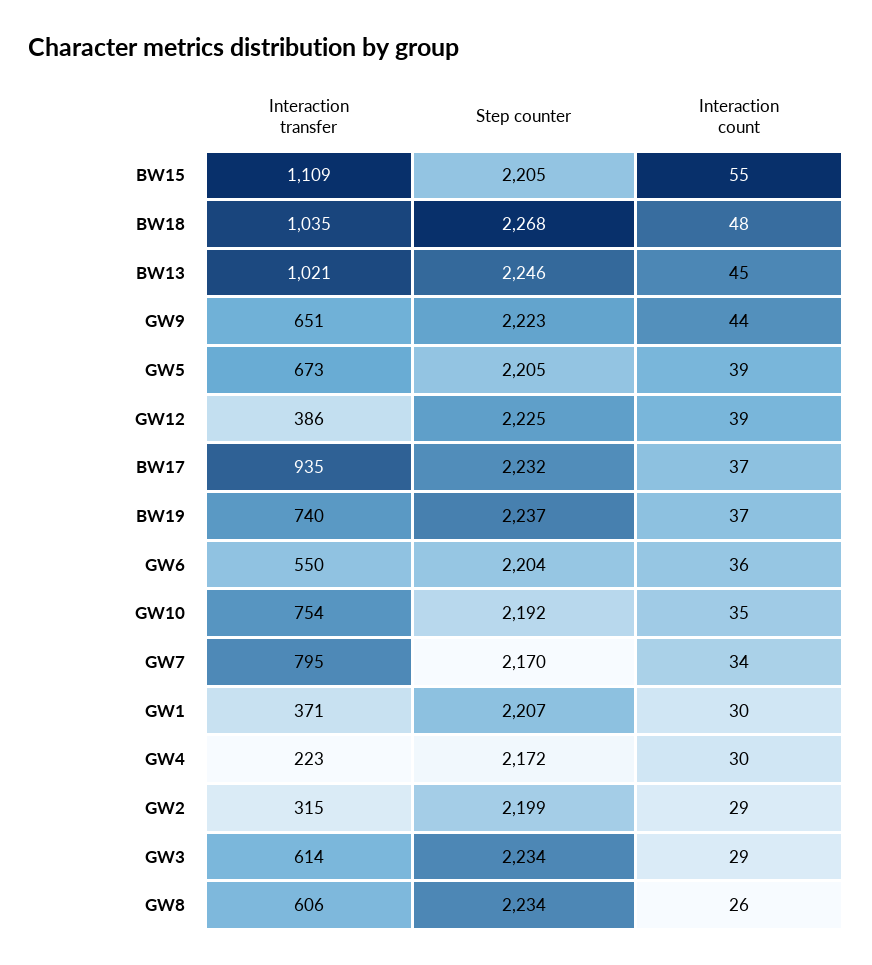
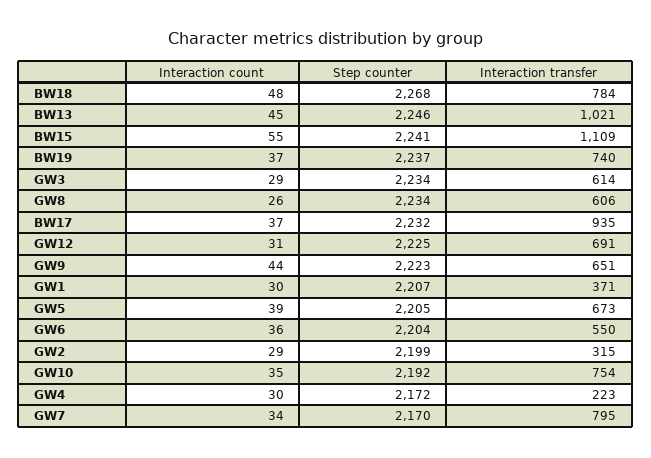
Step counter, BW15: 2205 -> 2241
Interaction transfer, BW18: 1035 -> 784
Interaction transfer, GW12: 386 -> 691
Interaction count, GW12: 39 -> 31

